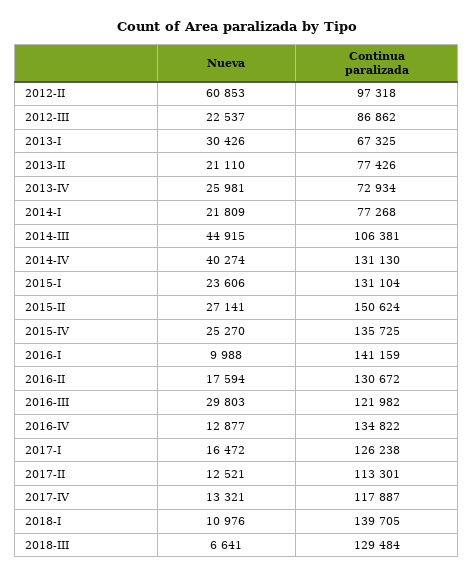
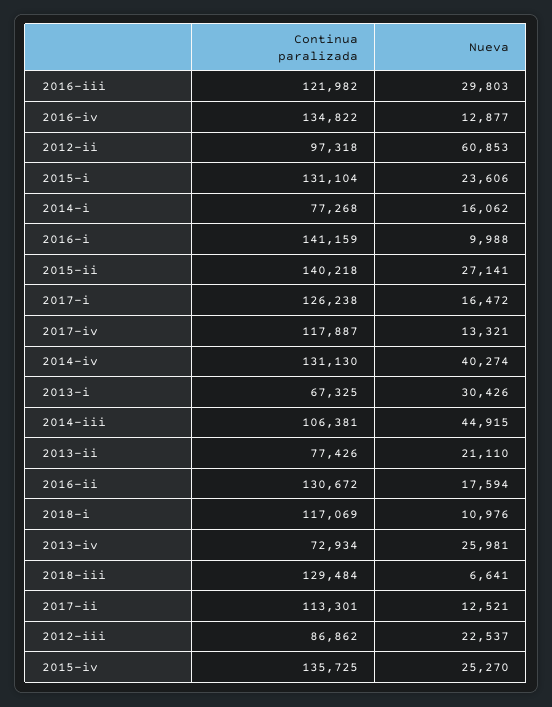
Nueva, 2014-I: 21809 -> 16062
Continua paralizada, 2015-II: 150624 -> 140218
Continua paralizada, 2018-I: 139705 -> 117069

